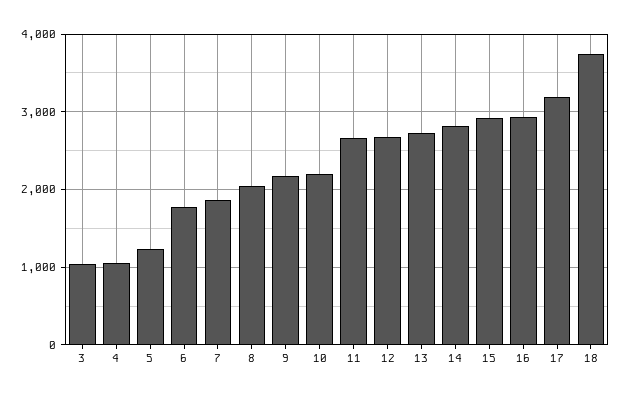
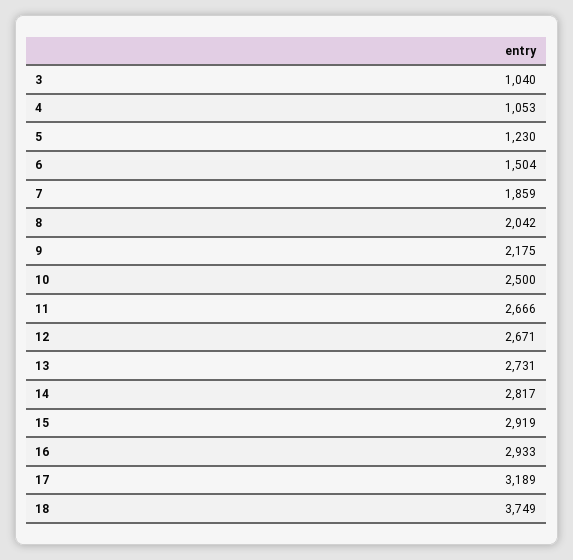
6: 1800 -> 1504
10: 2200 -> 2500

